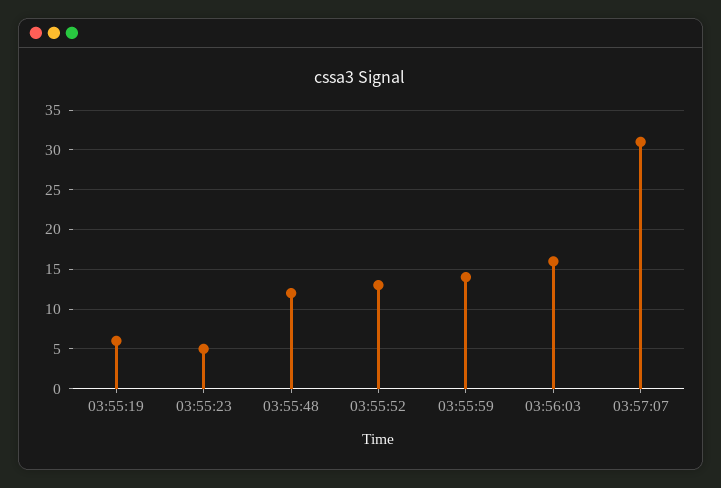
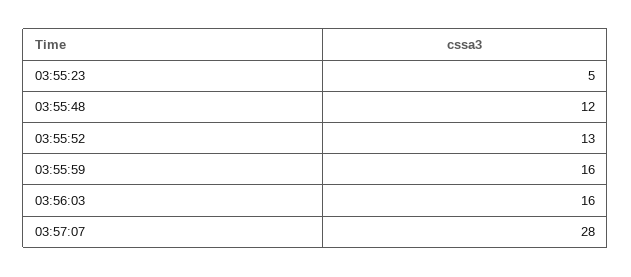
03:55:19: 6 -> none
03:55:59: 14 -> 16
03:57:07: 31 -> 28

